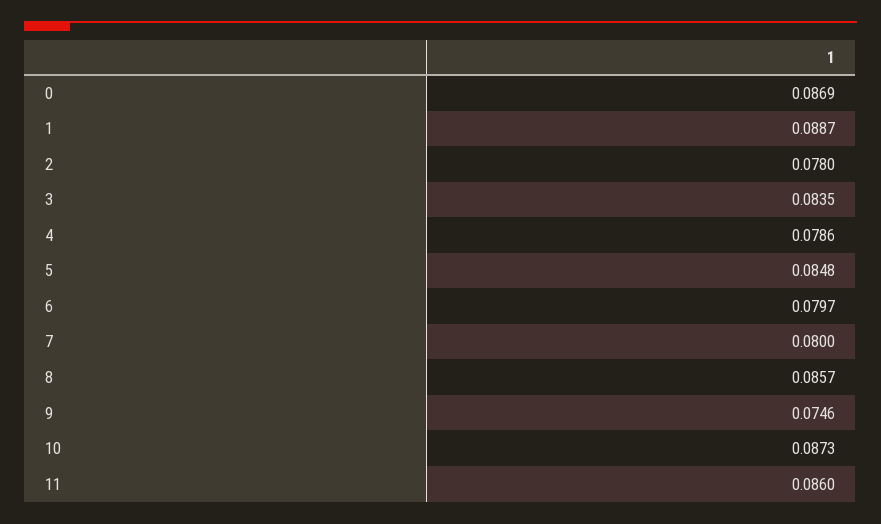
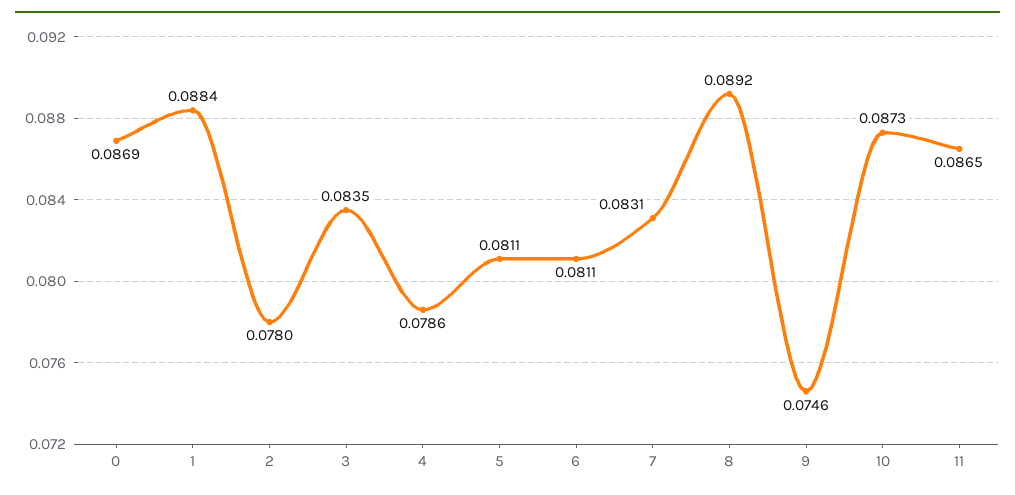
1: 0.0887 -> 0.0884
5: 0.0848 -> 0.0811
6: 0.0797 -> 0.0811
7: 0.08 -> 0.0831
8: 0.0857 -> 0.0892
11: 0.086 -> 0.0865

